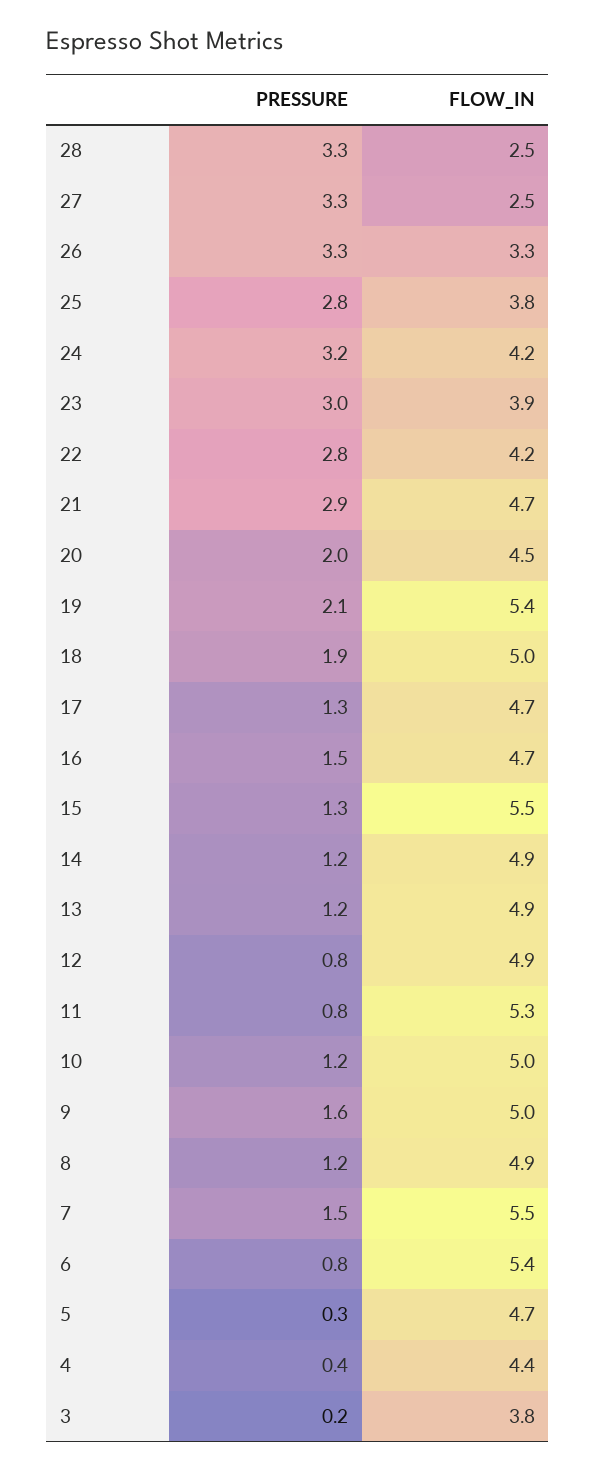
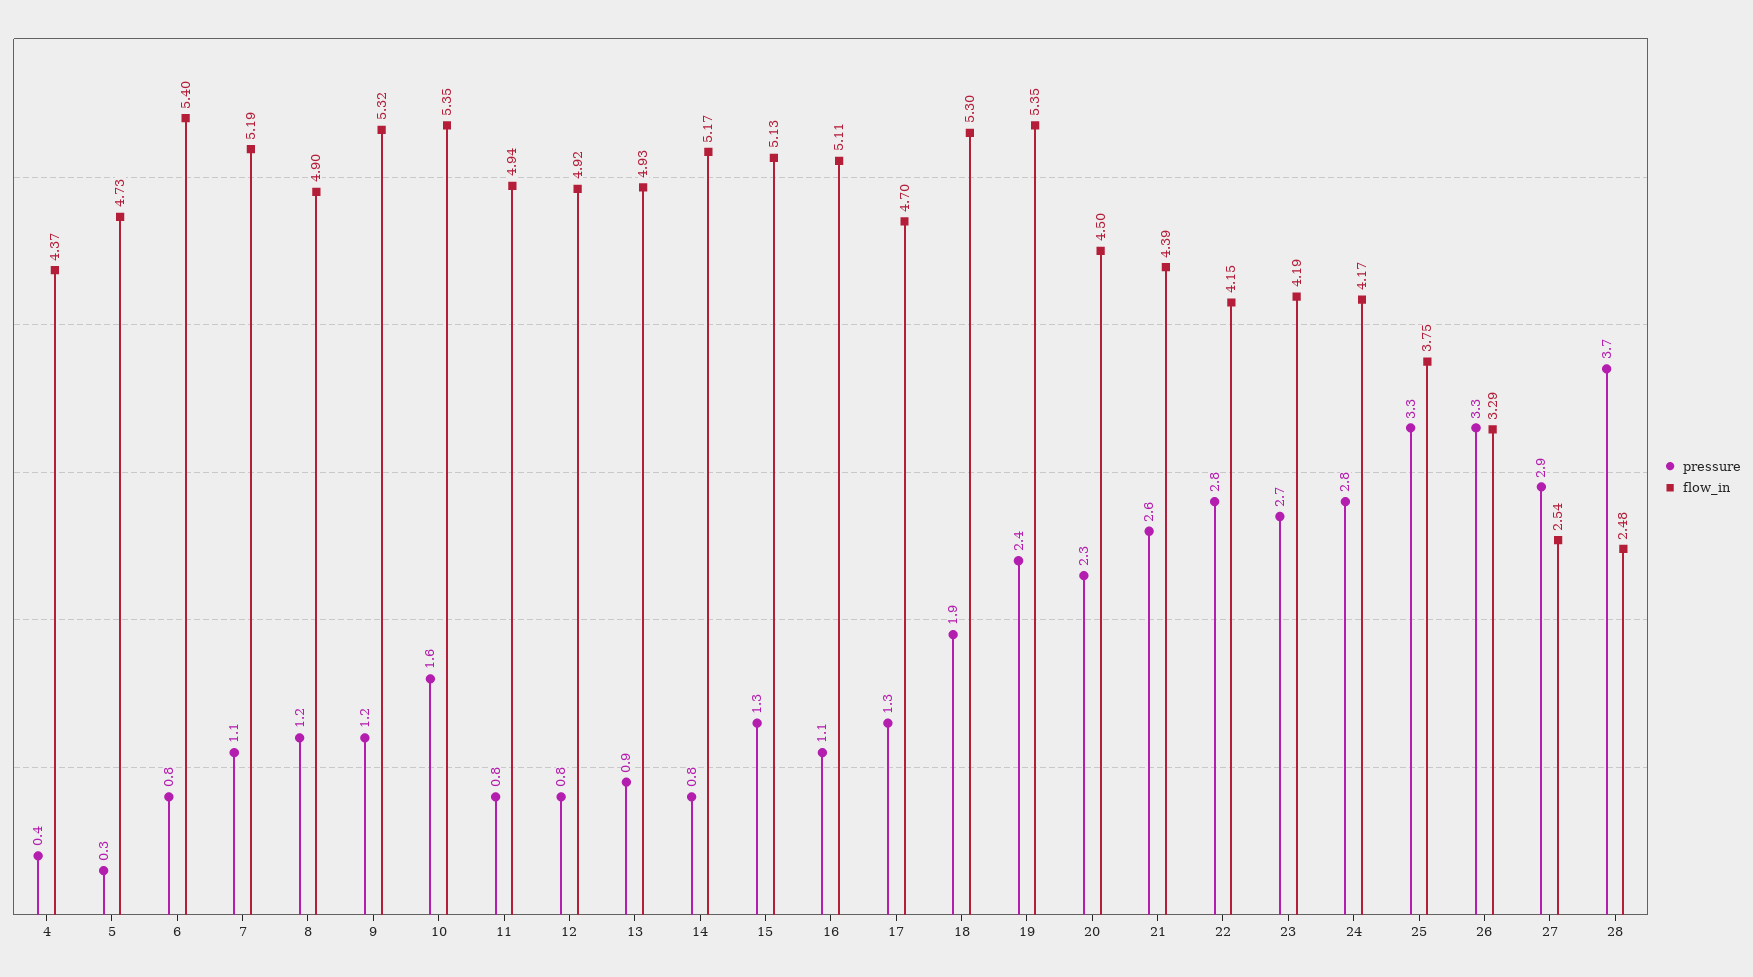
PRESSURE, 28: 3.3 -> 3.7
PRESSURE, 27: 3.3 -> 2.9
PRESSURE, 25: 2.8 -> 3.3
PRESSURE, 24: 3.2 -> 2.8
PRESSURE, 23: 3 -> 2.7
FLOW_IN, 23: 3.9 -> 4.19
PRESSURE, 21: 2.9 -> 2.6
FLOW_IN, 21: 4.7 -> 4.39
PRESSURE, 20: 2 -> 2.3
PRESSURE, 19: 2.1 -> 2.4
FLOW_IN, 18: 5 -> 5.3
PRESSURE, 16: 1.5 -> 1.1
FLOW_IN, 16: 4.7 -> 5.11
FLOW_IN, 15: 5.5 -> 5.13
PRESSURE, 14: 1.2 -> 0.8
FLOW_IN, 14: 4.9 -> 5.17
PRESSURE, 13: 1.2 -> 0.9
FLOW_IN, 11: 5.3 -> 4.94
PRESSURE, 10: 1.2 -> 1.6
FLOW_IN, 10: 5 -> 5.35
PRESSURE, 9: 1.6 -> 1.2
FLOW_IN, 9: 5 -> 5.32
PRESSURE, 7: 1.5 -> 1.1
FLOW_IN, 7: 5.5 -> 5.19
PRESSURE, 3: 0.2 -> none
FLOW_IN, 3: 3.8 -> none

